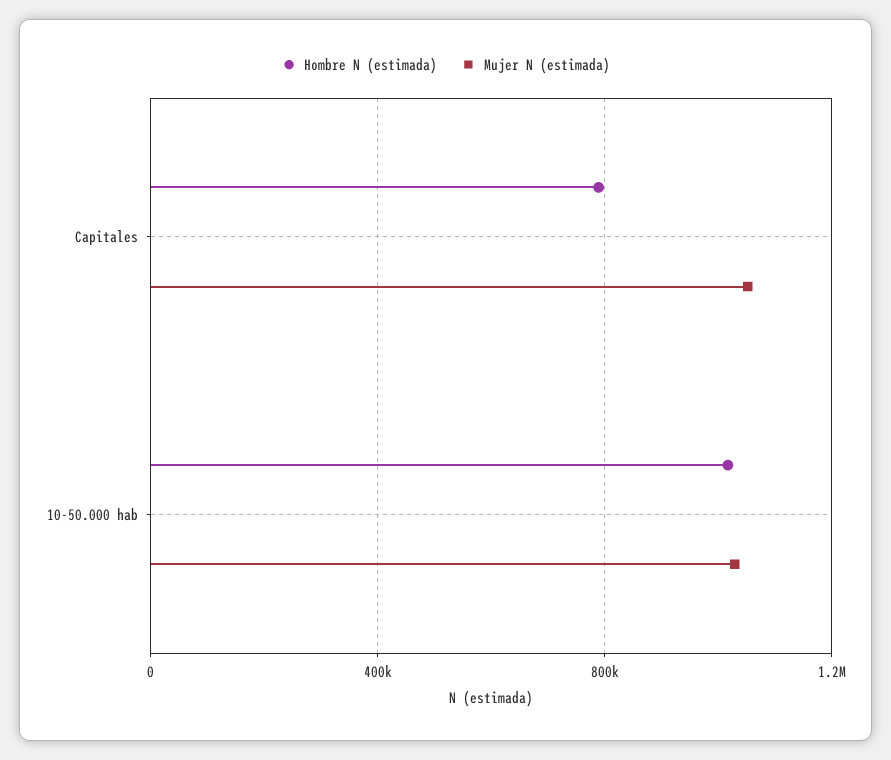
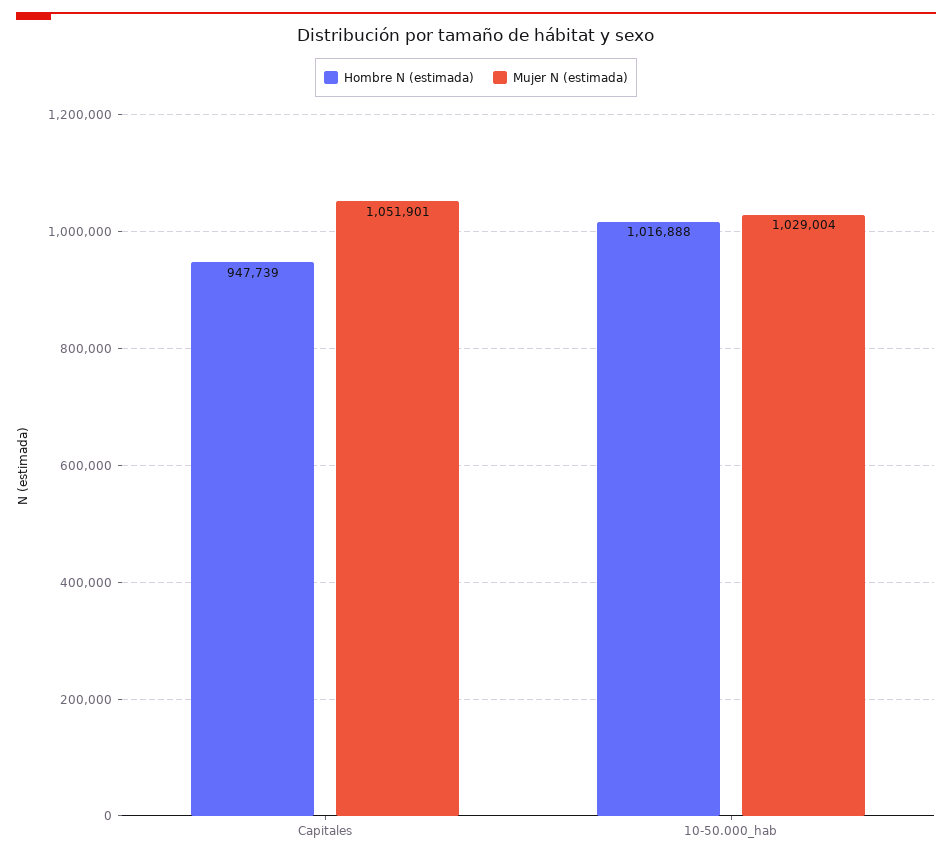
Hombre N (estimada), Capitales: 800000 -> 947739

